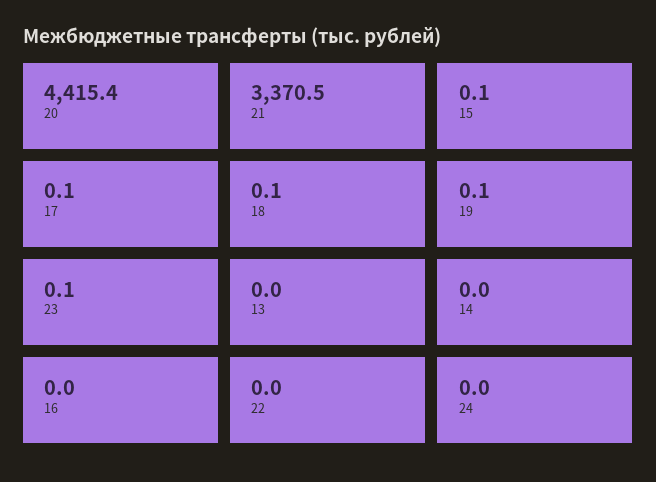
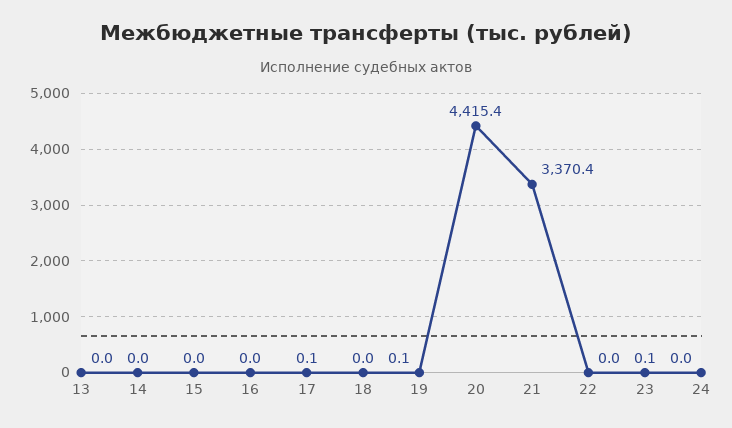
21: 3370.5 -> 3370.4
15: 0.1 -> 0
18: 0.1 -> 0

